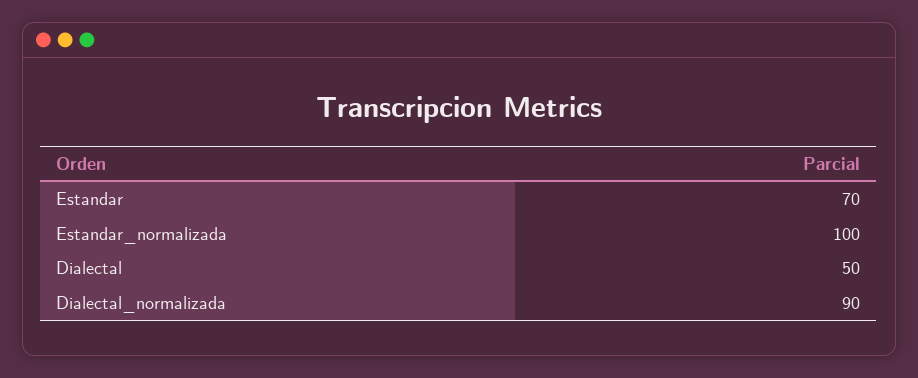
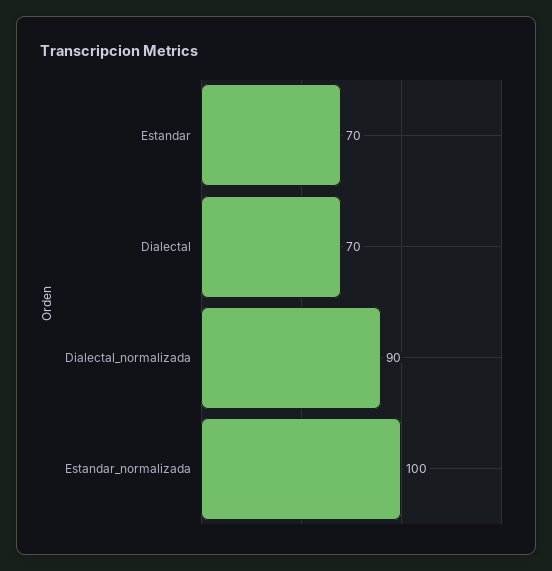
Dialectal: 50 -> 70

